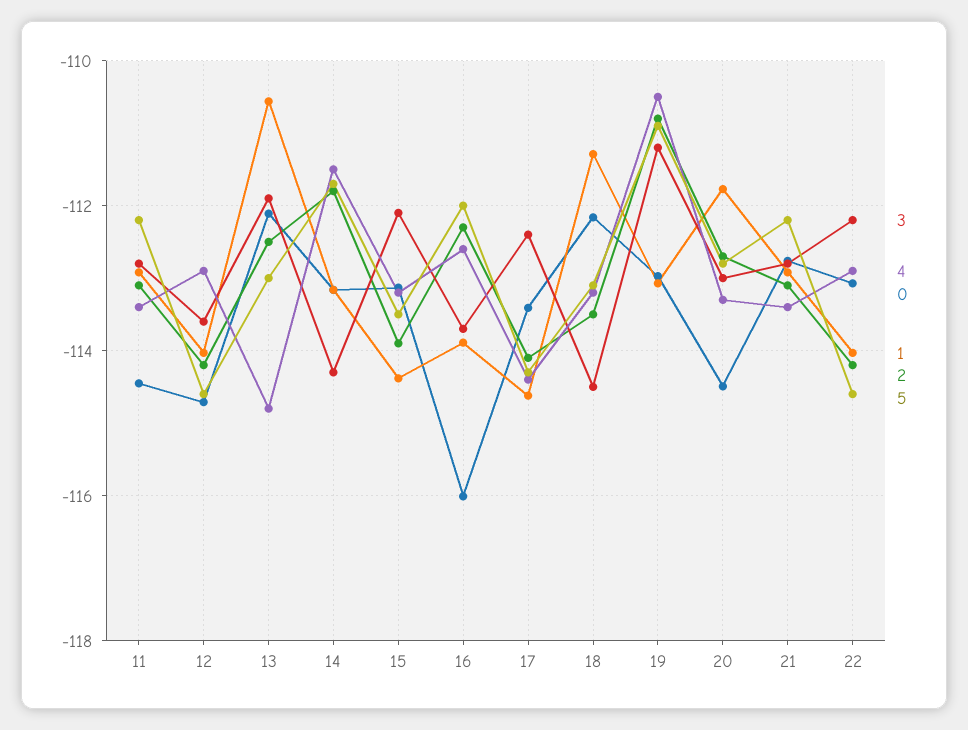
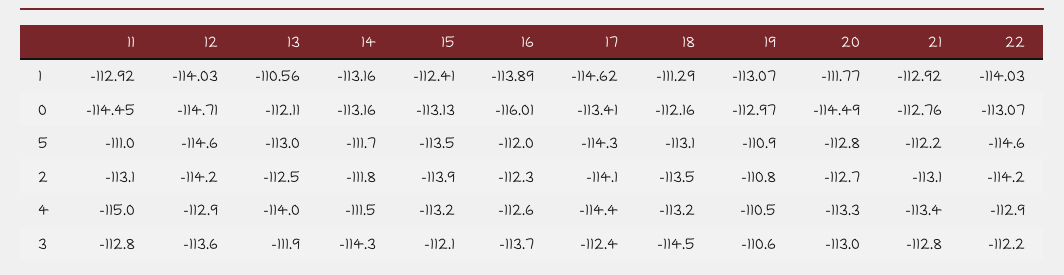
4, 11: -113.4 -> -115
5, 11: -112.2 -> -111
4, 13: -114.8 -> -114
1, 15: -114.4 -> -112.41
3, 19: -111.2 -> -110.6

